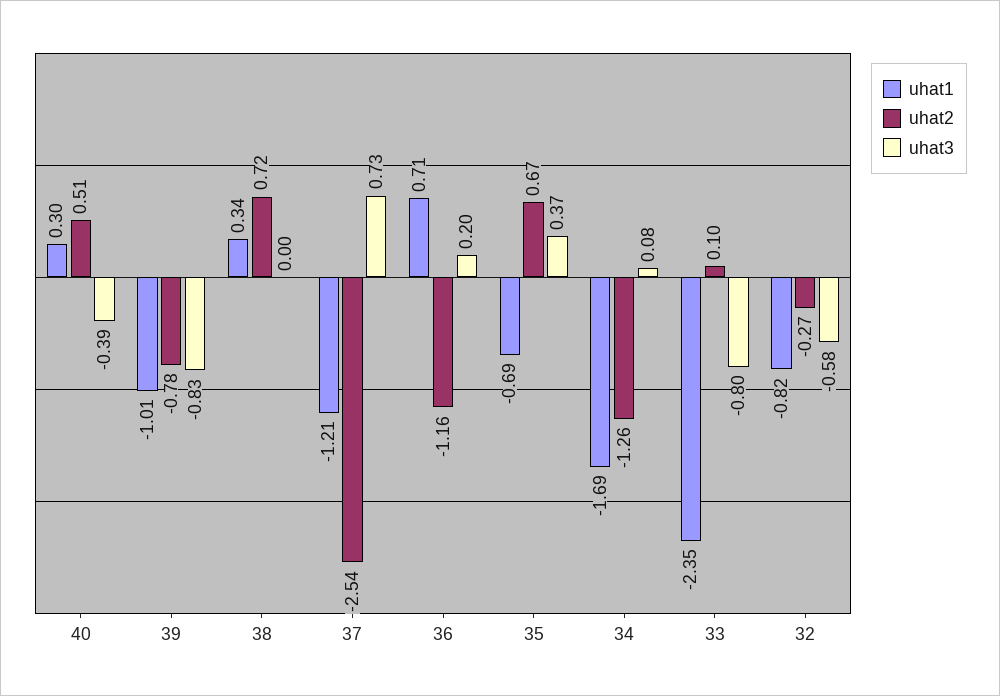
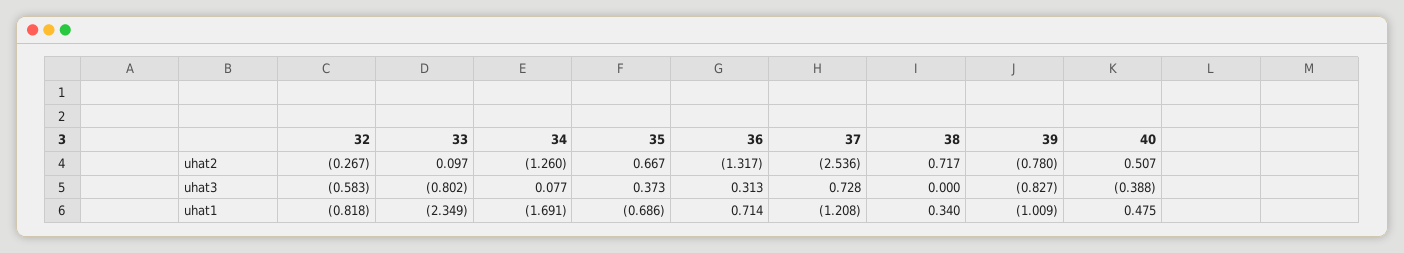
uhat1, 40: 0.3 -> 0.475
uhat2, 36: -1.16 -> -1.317
uhat3, 36: 0.2 -> 0.313

